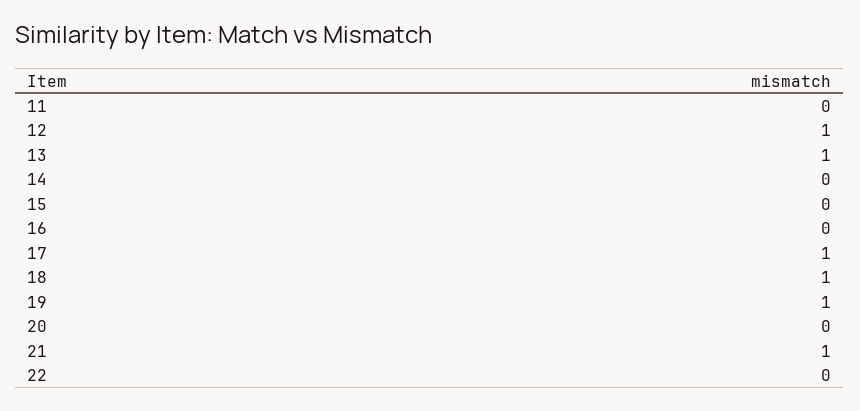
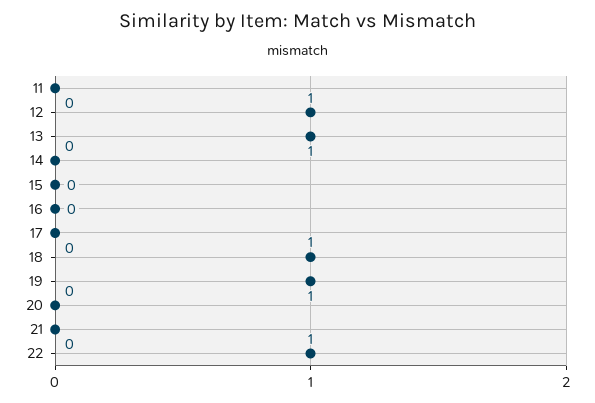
17: 1 -> 0
21: 1 -> 0
22: 0 -> 1

